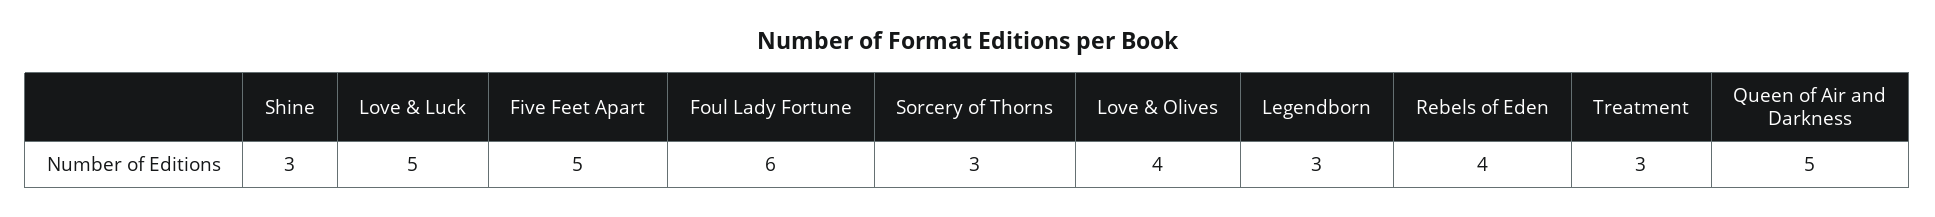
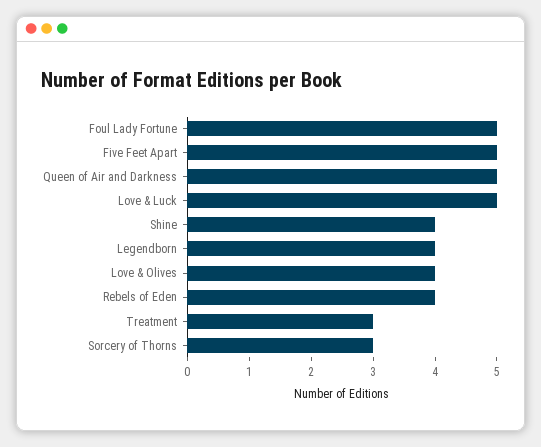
Shine: 3 -> 4
Foul Lady Fortune: 6 -> 5
Legendborn: 3 -> 4

